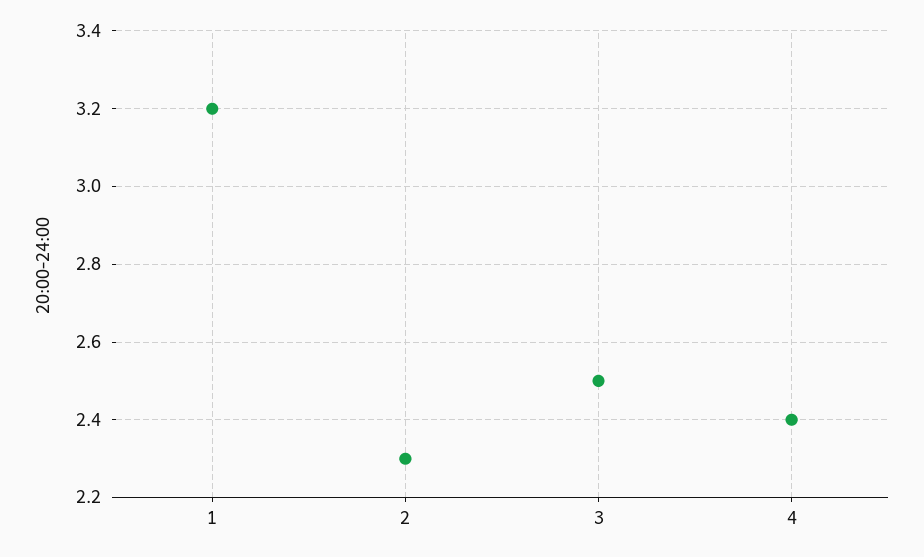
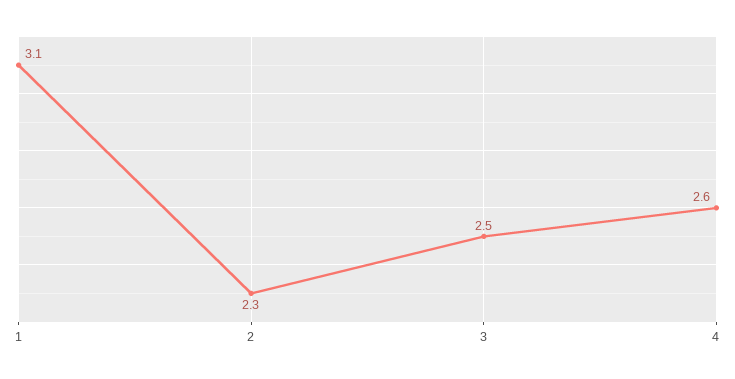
1: 3.2 -> 3.1
4: 2.4 -> 2.6

